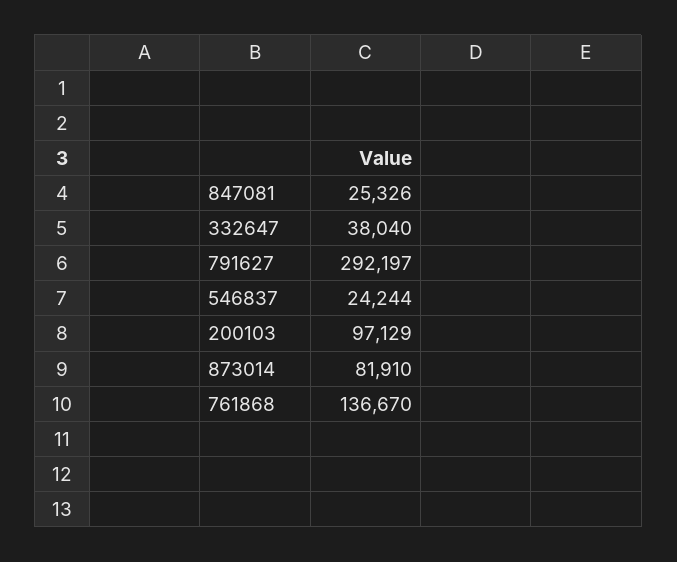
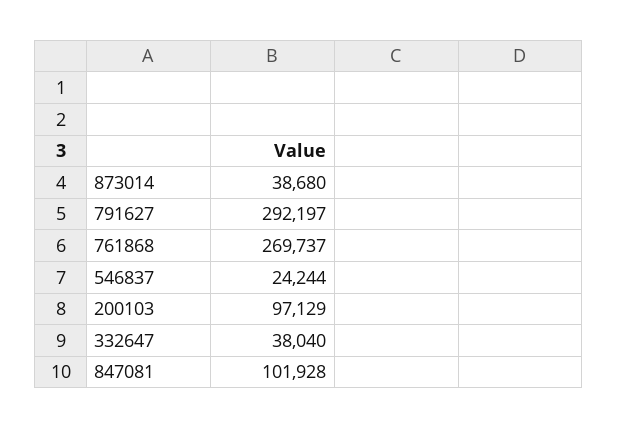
847081: 25326 -> 101928
873014: 81910 -> 38680
761868: 136670 -> 269737

